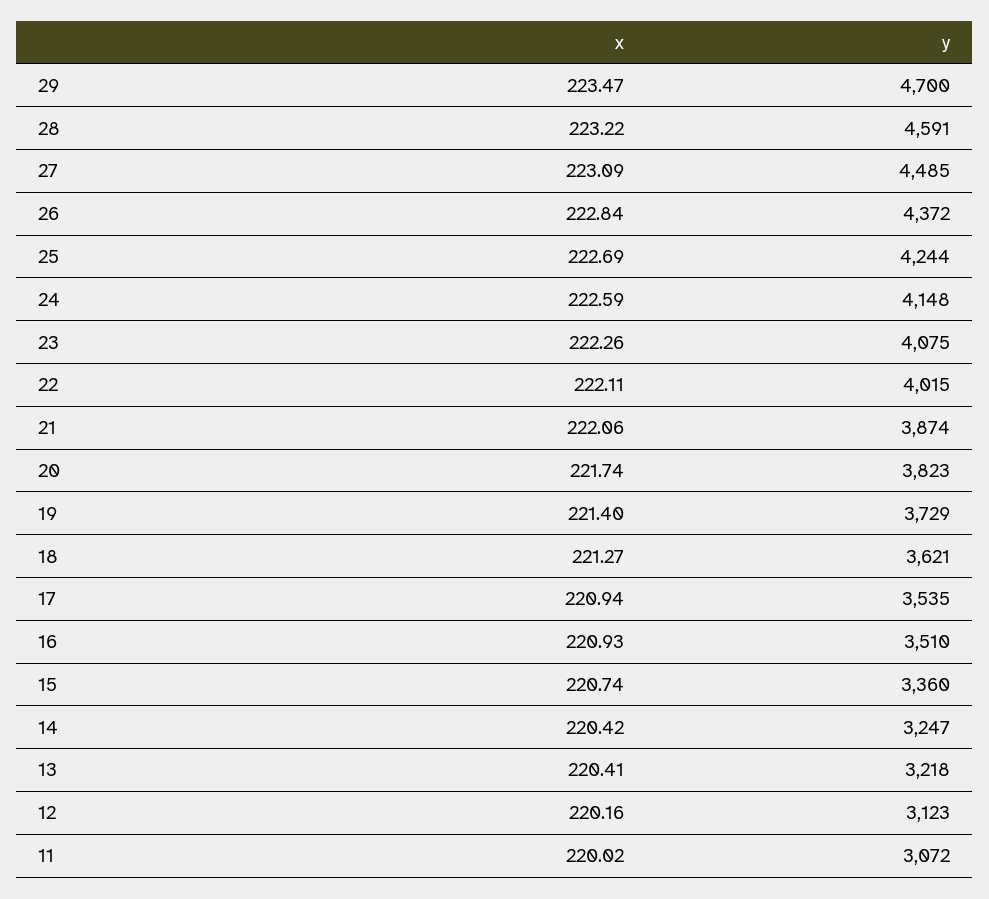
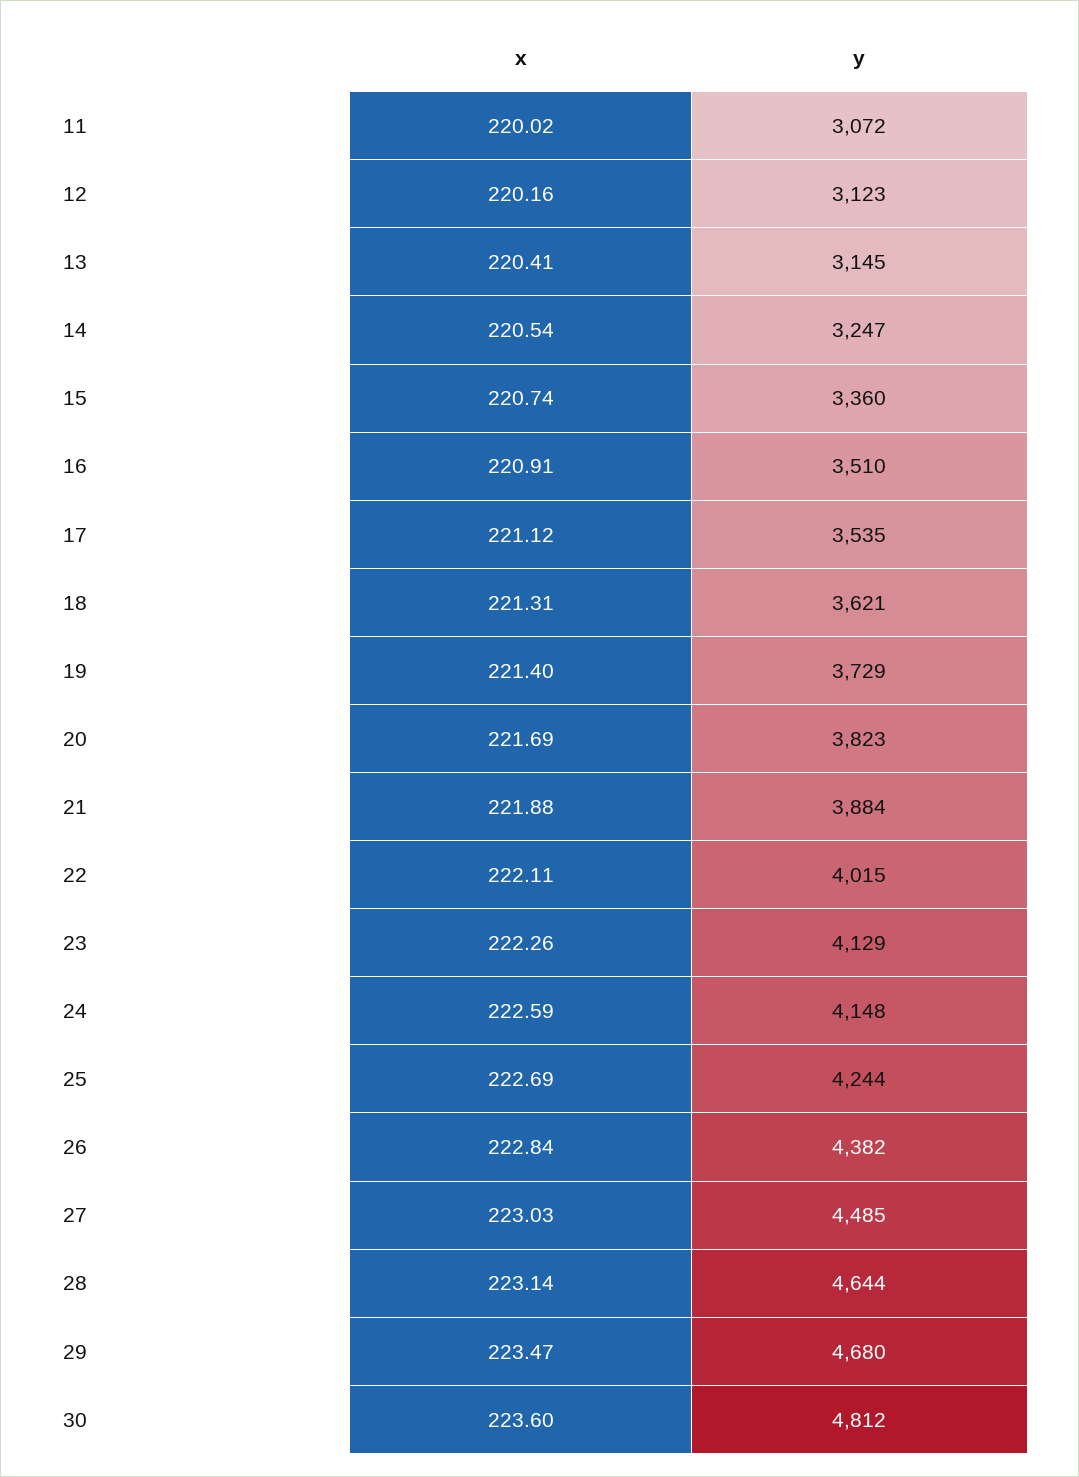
y, 29: 4700 -> 4680
x, 28: 223.22 -> 223.14
y, 28: 4591 -> 4644
x, 27: 223.09 -> 223.03
y, 26: 4372 -> 4382
y, 23: 4075 -> 4129
x, 21: 222.06 -> 221.88
y, 21: 3874 -> 3884
x, 20: 221.74 -> 221.69
x, 18: 221.27 -> 221.31
x, 17: 220.94 -> 221.12
x, 16: 220.93 -> 220.91
x, 14: 220.42 -> 220.54
y, 13: 3218 -> 3145
x, 30: none -> 223.6
y, 30: none -> 4812

